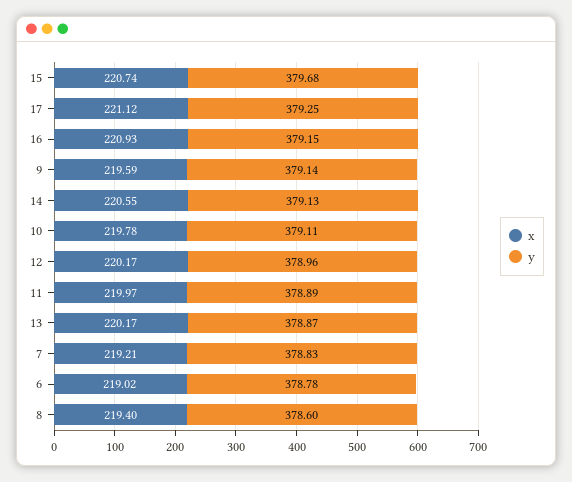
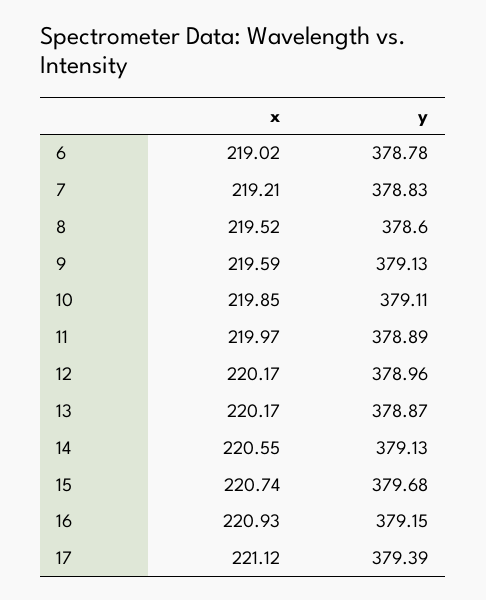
y, 17: 379.25 -> 379.39
y, 9: 379.14 -> 379.13
x, 10: 219.78 -> 219.85
x, 8: 219.4 -> 219.52

